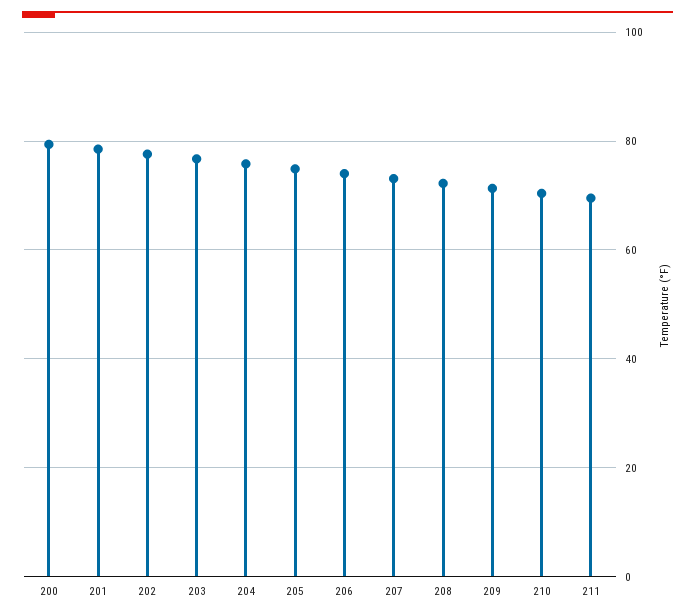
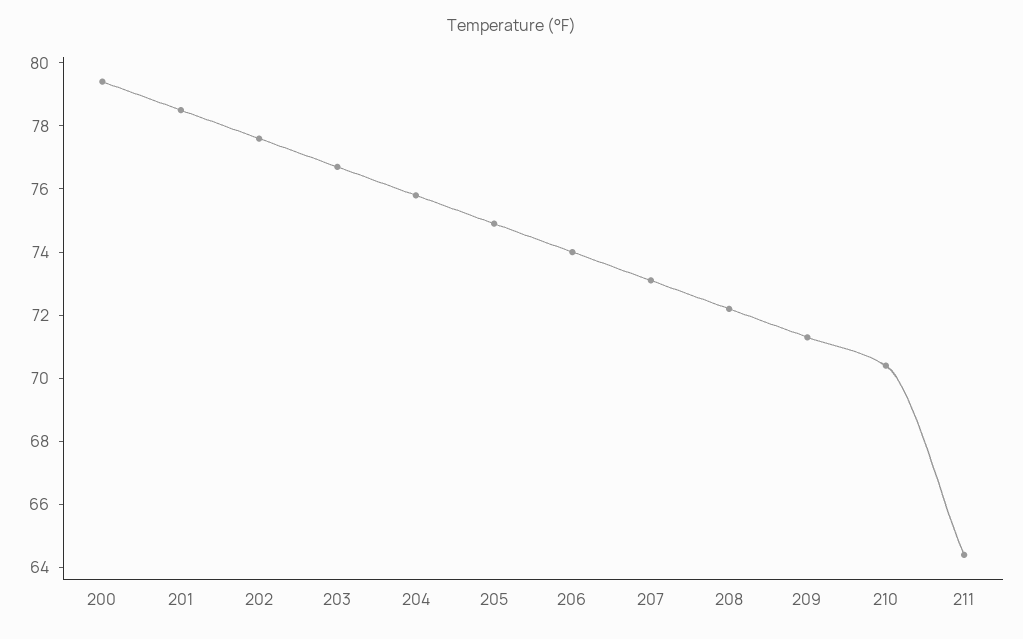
211: 70 -> 64.5

